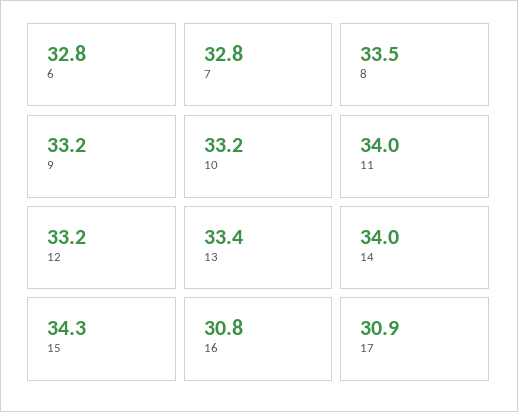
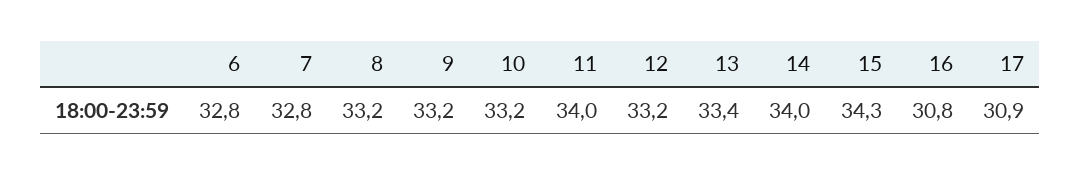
8: 33.5 -> 33.2

